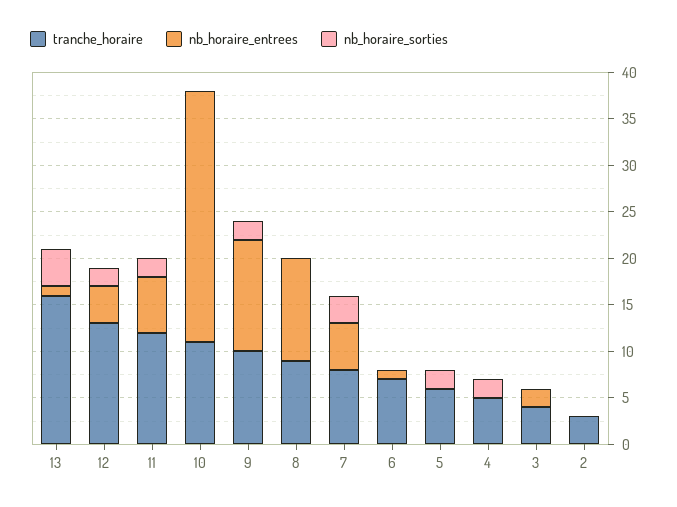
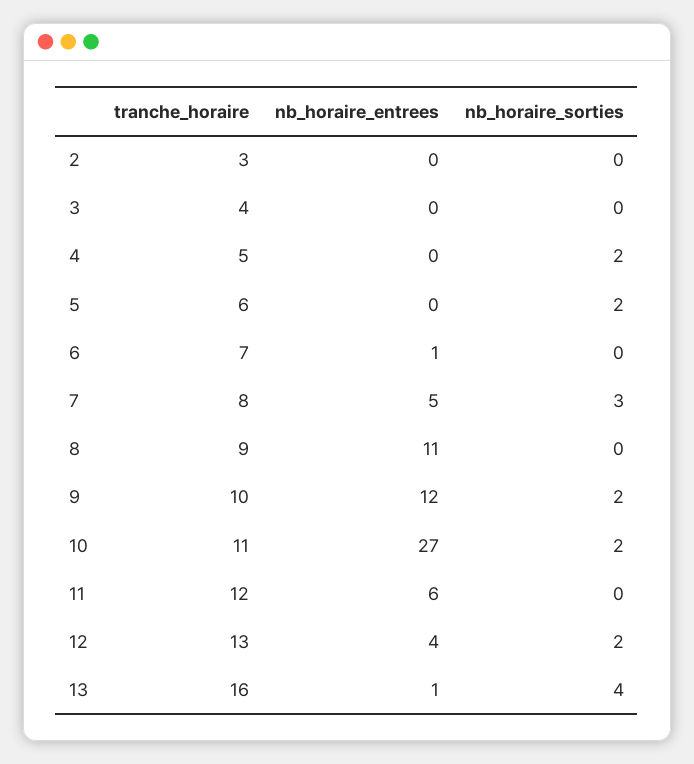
nb_horaire_sorties, 11: 2 -> 0
nb_horaire_sorties, 10: 0 -> 2
nb_horaire_entrees, 3: 2 -> 0

